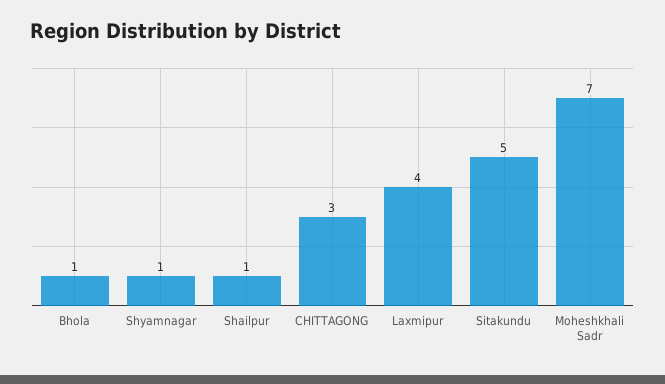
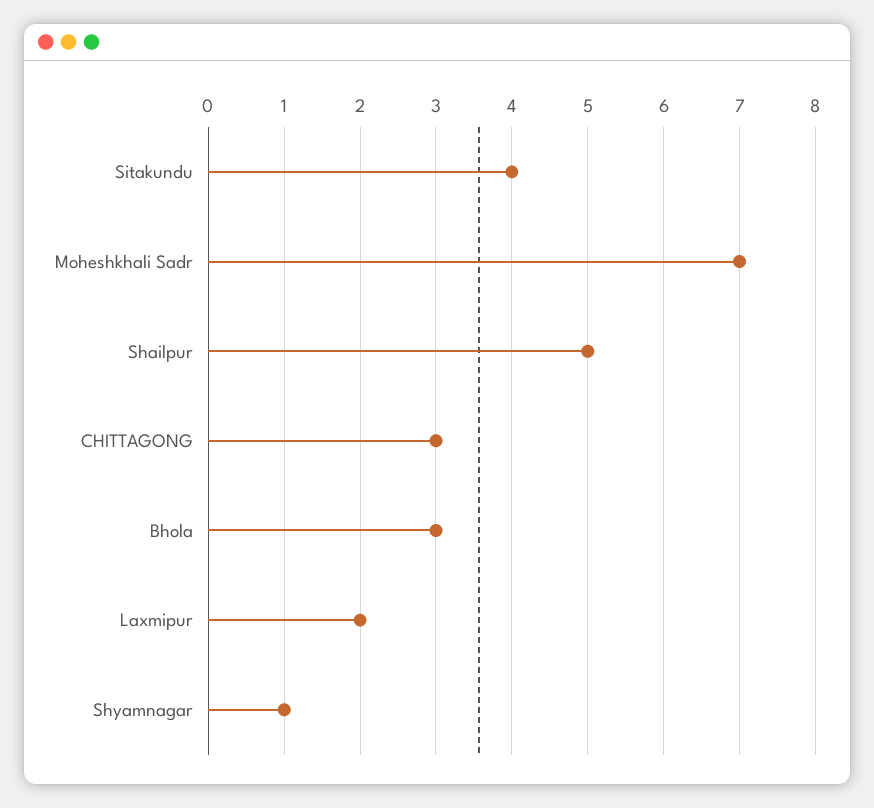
Bhola: 1 -> 3
Shailpur: 1 -> 5
Laxmipur: 4 -> 2
Sitakundu: 5 -> 4

